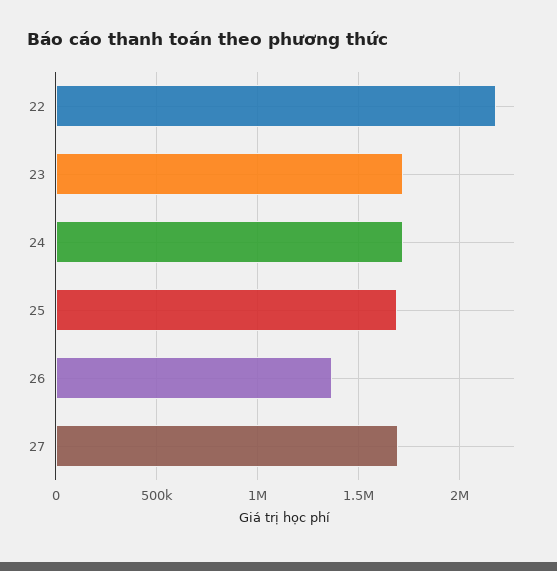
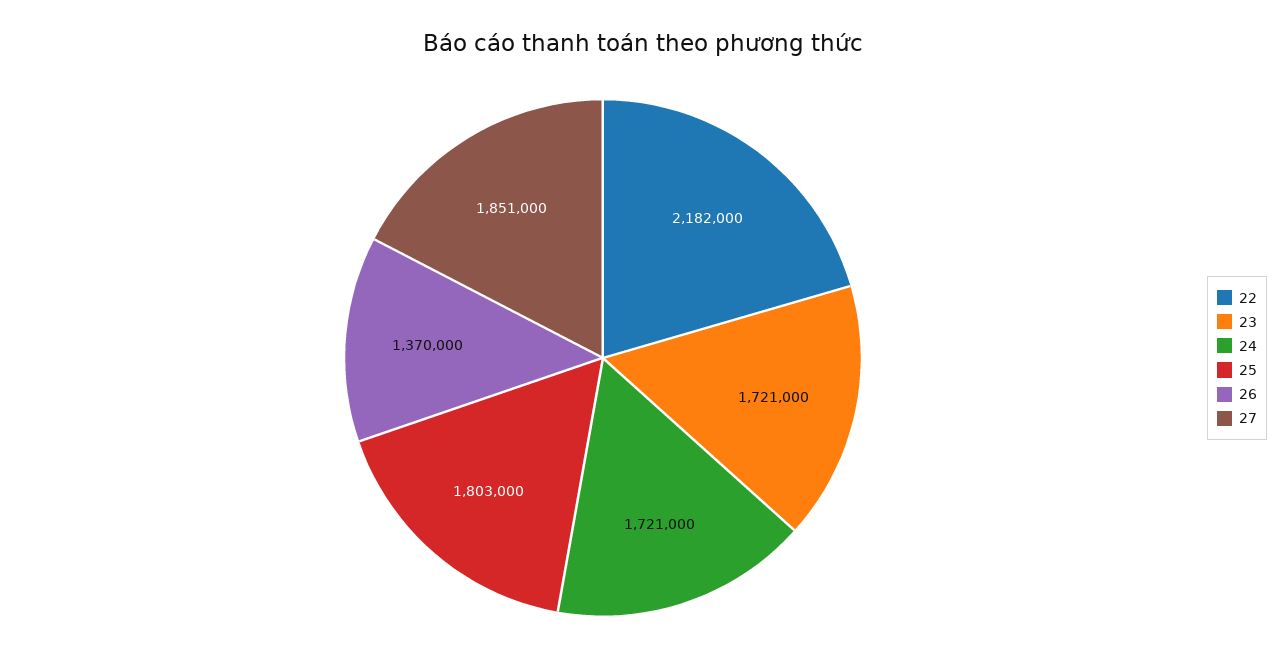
25: 1700000 -> 1803000
27: 1700000 -> 1851000

